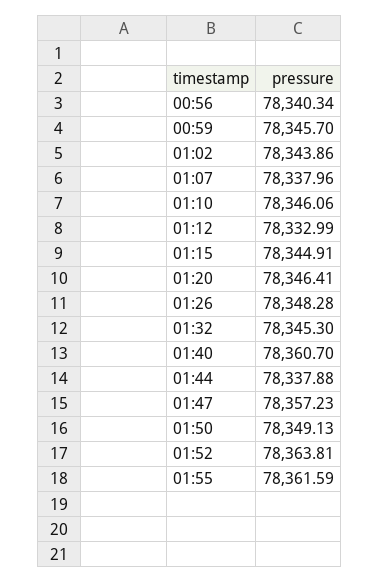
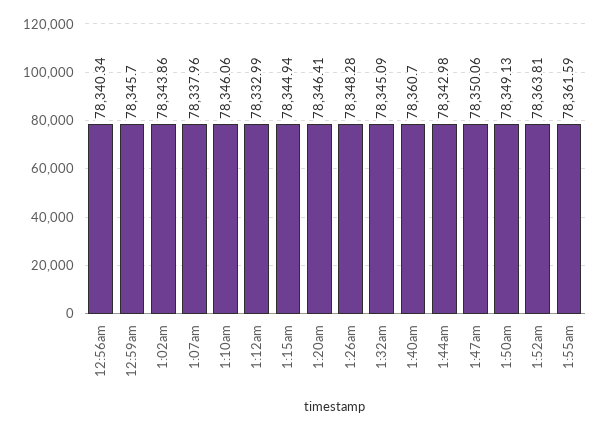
01:15: 78344.91 -> 78344.94
01:32: 78345.3 -> 78345.09
01:44: 78337.88 -> 78342.98
01:47: 78357.23 -> 78350.06

